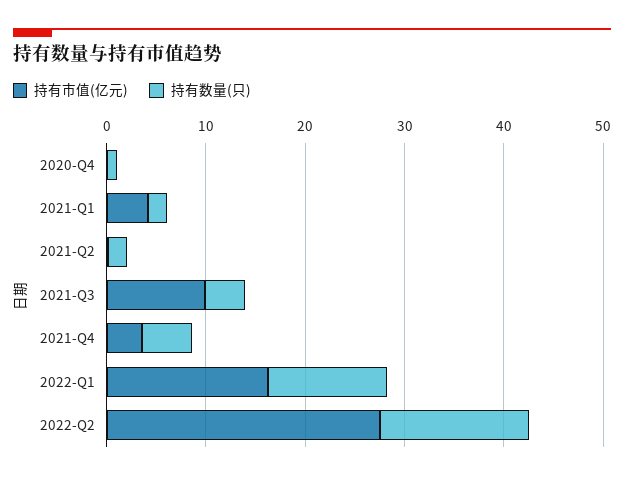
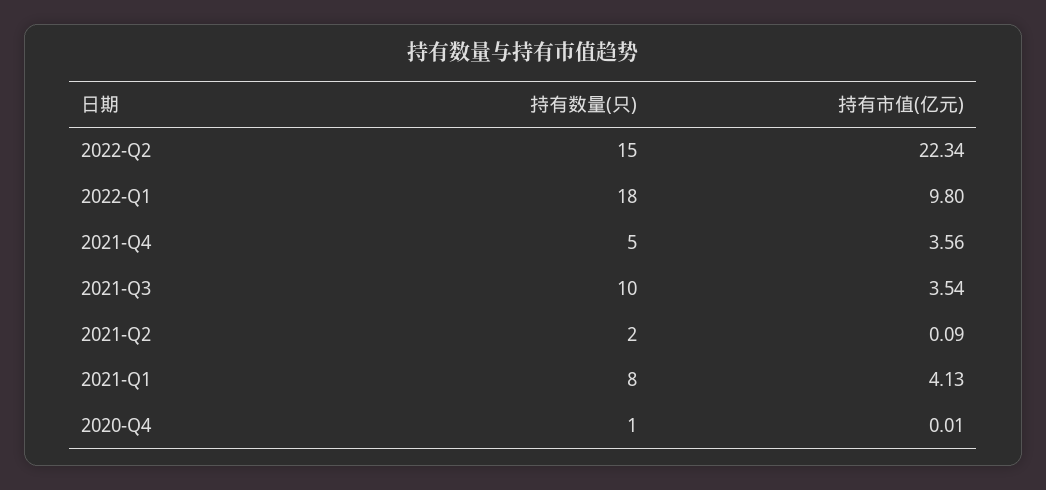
持有数量(只), 2021-Q1: 2 -> 8
持有市值(亿元), 2021-Q3: 10 -> 3.54
持有数量(只), 2021-Q3: 4 -> 10
持有市值(亿元), 2022-Q1: 16 -> 9.8
持有数量(只), 2022-Q1: 12 -> 18
持有市值(亿元), 2022-Q2: 28 -> 22.34

